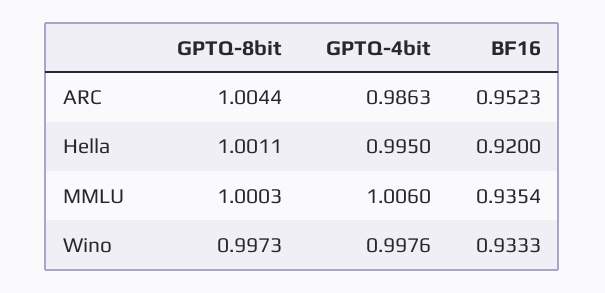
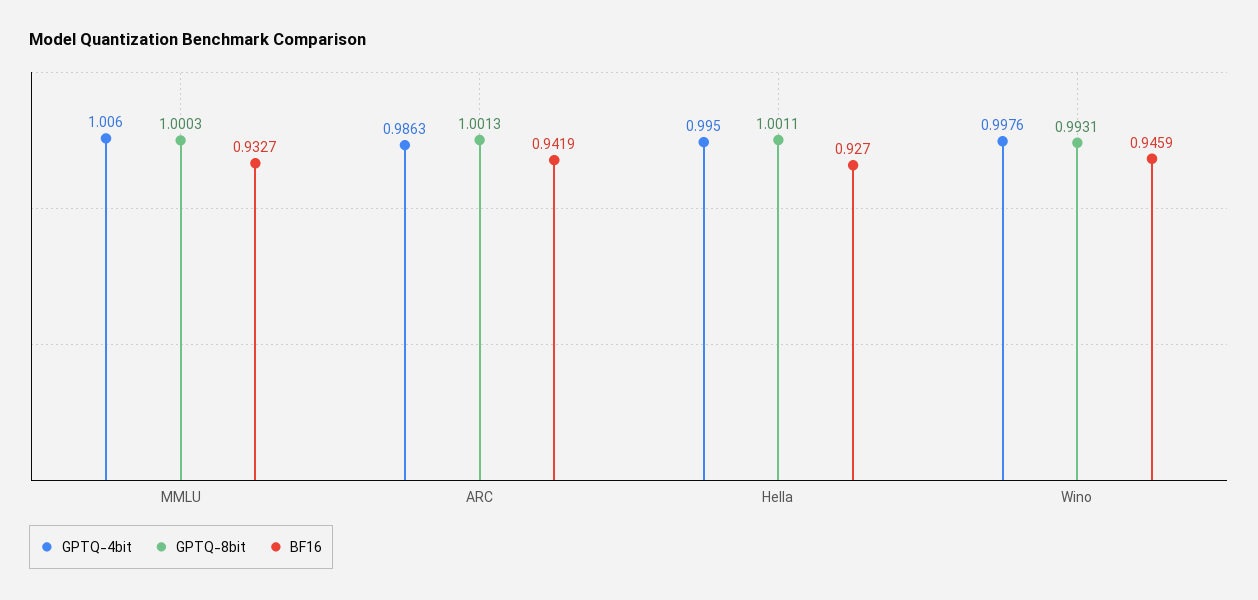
GPTQ-8bit, ARC: 1.0044 -> 1.0013
BF16, ARC: 0.9523 -> 0.9419
BF16, Hella: 0.92 -> 0.927
BF16, MMLU: 0.9354 -> 0.9327
GPTQ-8bit, Wino: 0.9973 -> 0.9931
BF16, Wino: 0.9333 -> 0.9459

